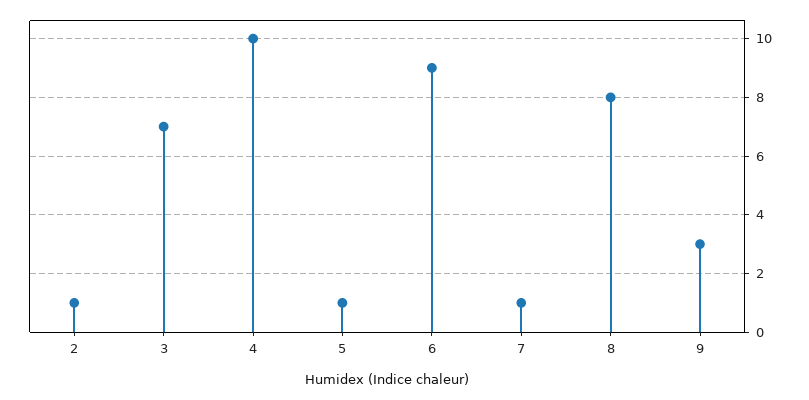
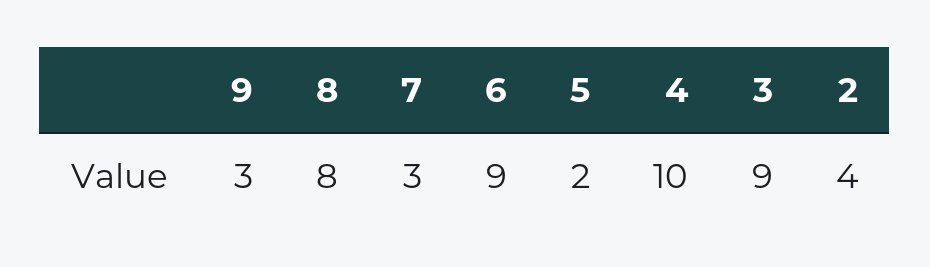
2: 1 -> 4
3: 7 -> 9
5: 1 -> 2
7: 1 -> 3

